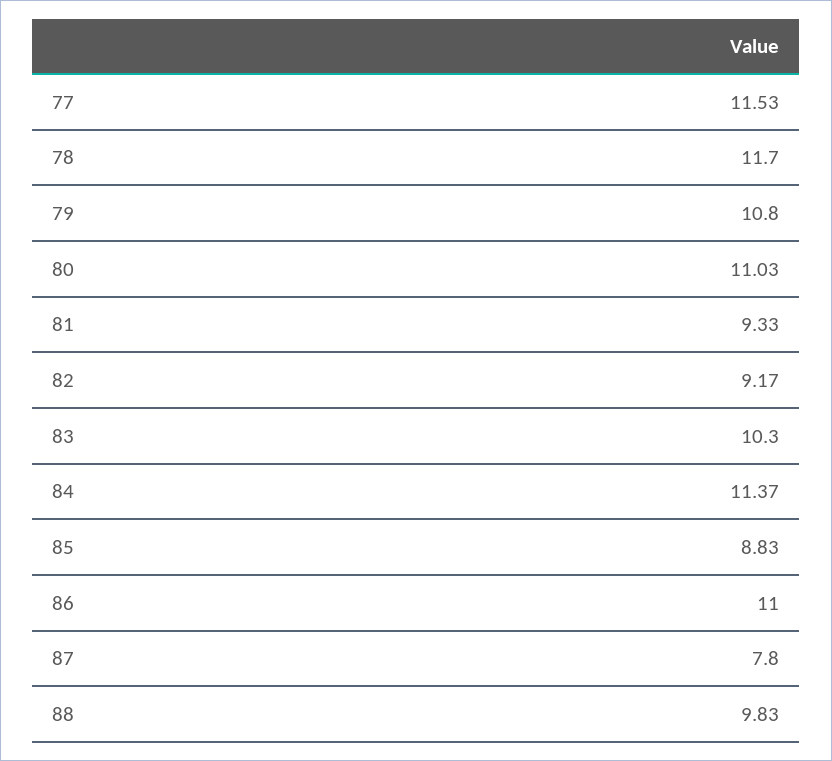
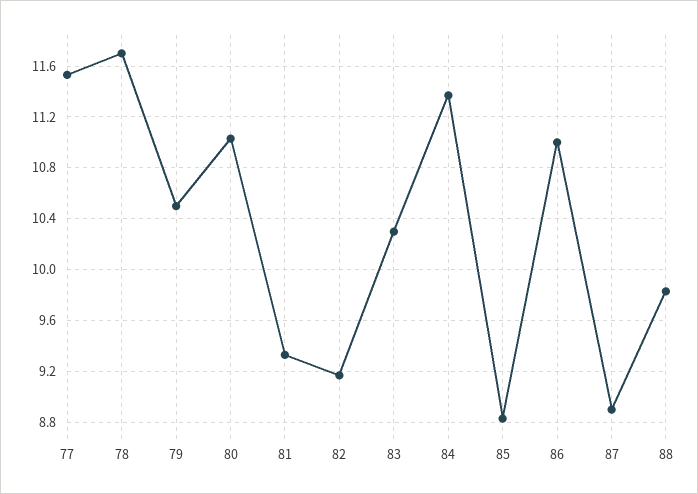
79: 10.8 -> 10.5
87: 7.8 -> 8.9

